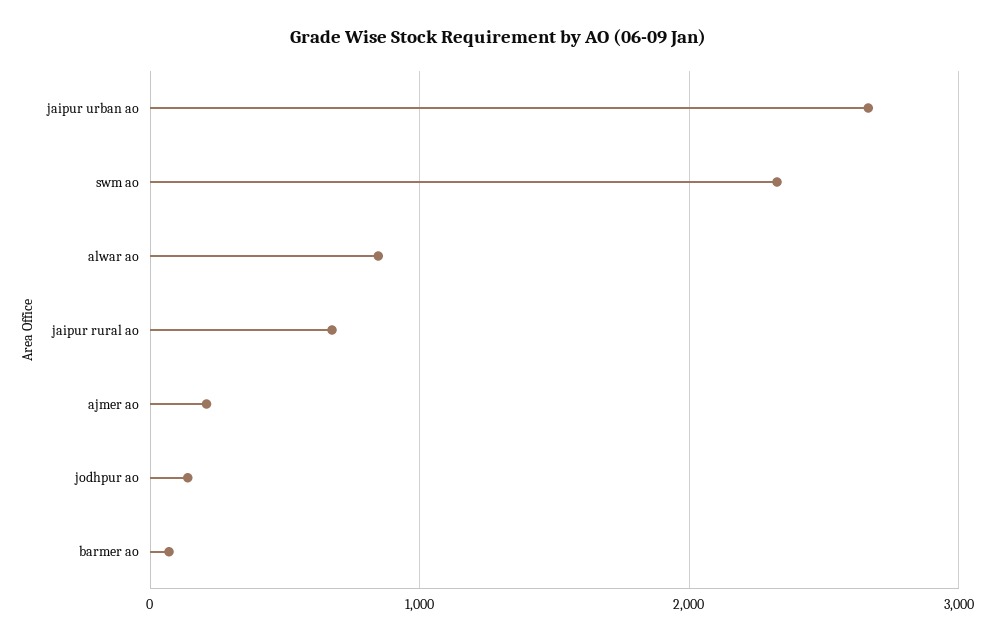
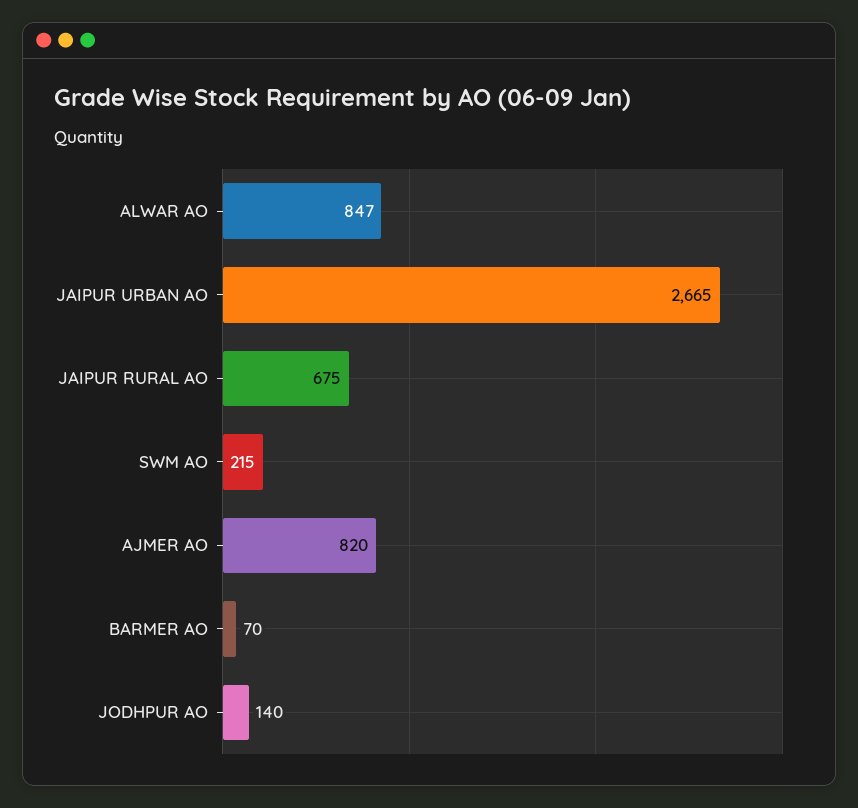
swm ao: 2300 -> 215
ajmer ao: 200 -> 820

